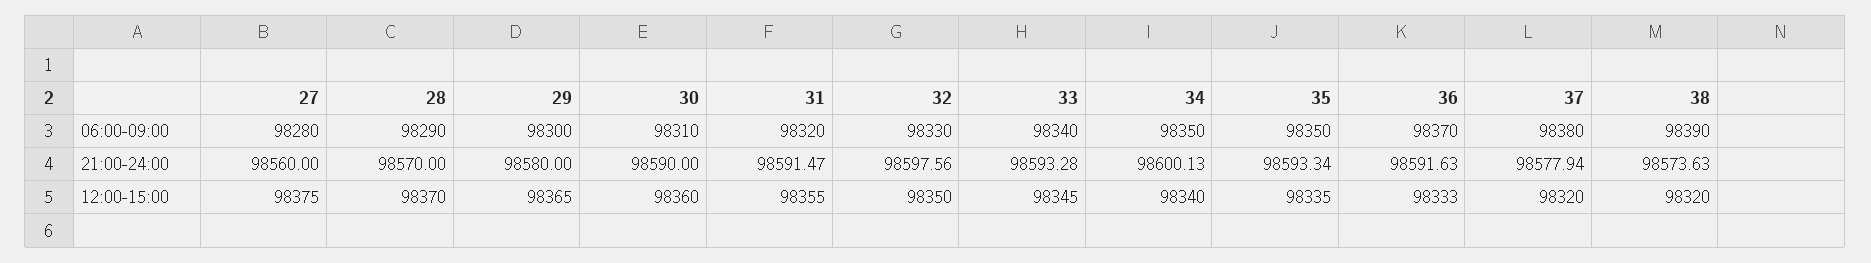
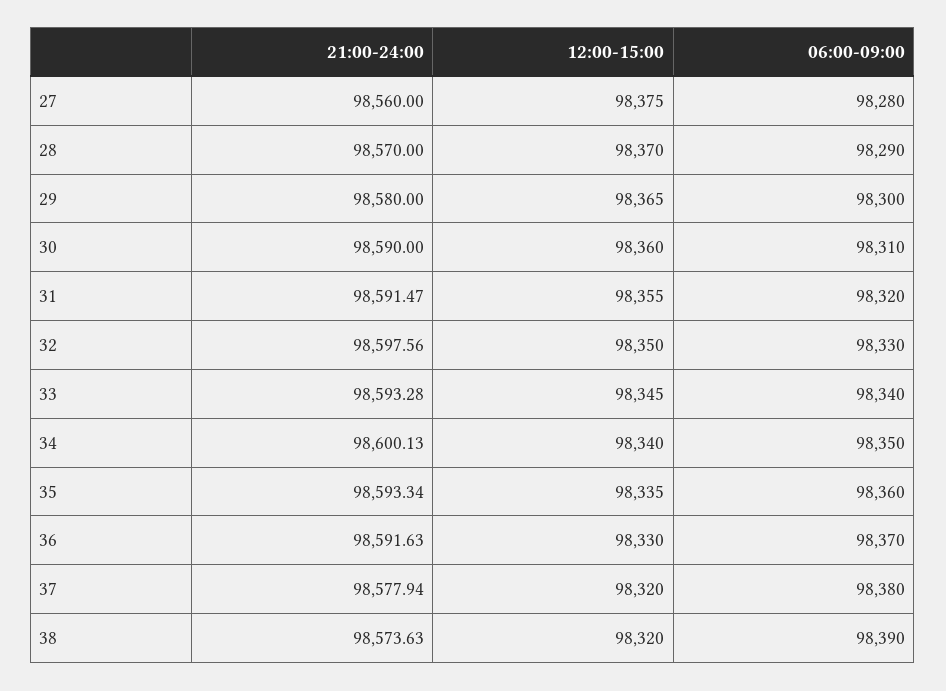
35, 06:00-09:00: 98350 -> 98360
36, 12:00-15:00: 98333 -> 98330

